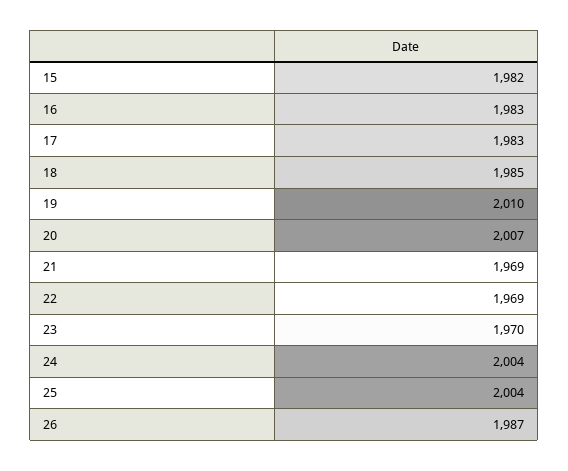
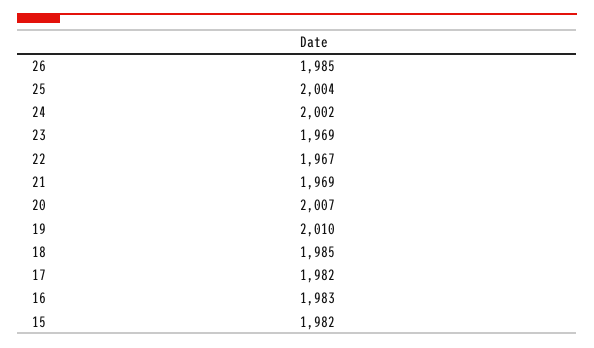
17: 1983 -> 1982
22: 1969 -> 1967
23: 1970 -> 1969
24: 2004 -> 2002
26: 1987 -> 1985

